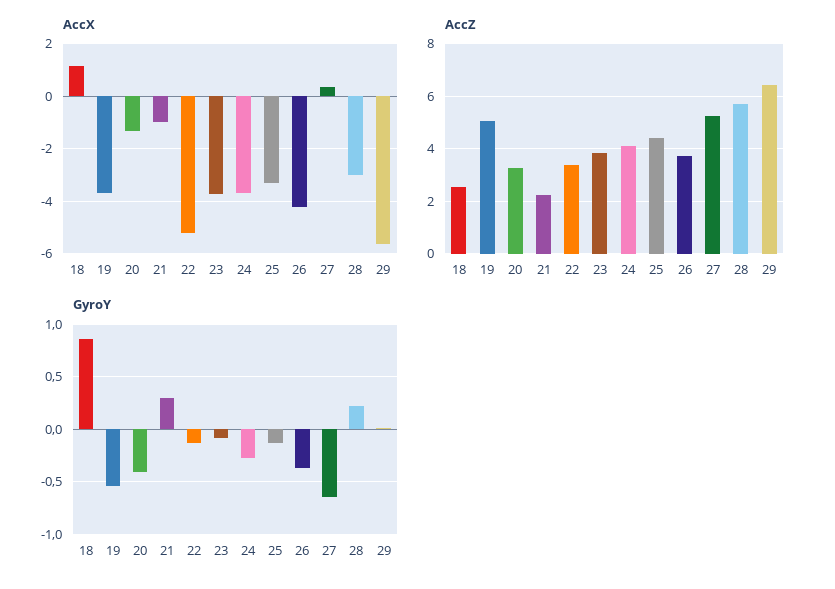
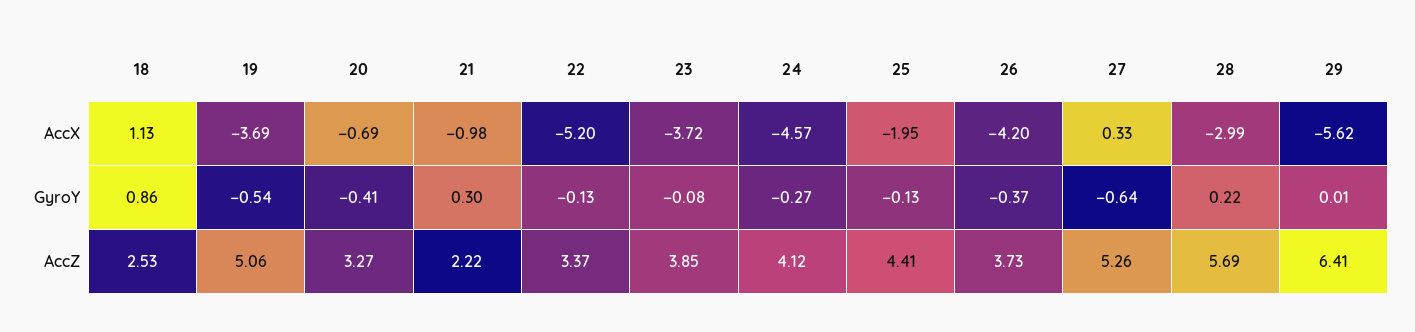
AccX, 20: -1.25 -> -0.69
AccX, 24: -3.75 -> -4.57
AccX, 25: -3.25 -> -1.95

